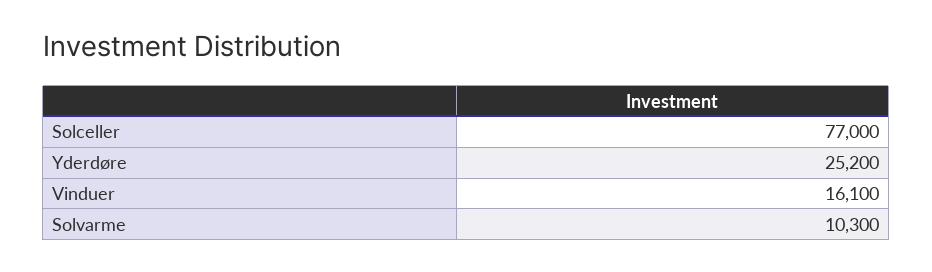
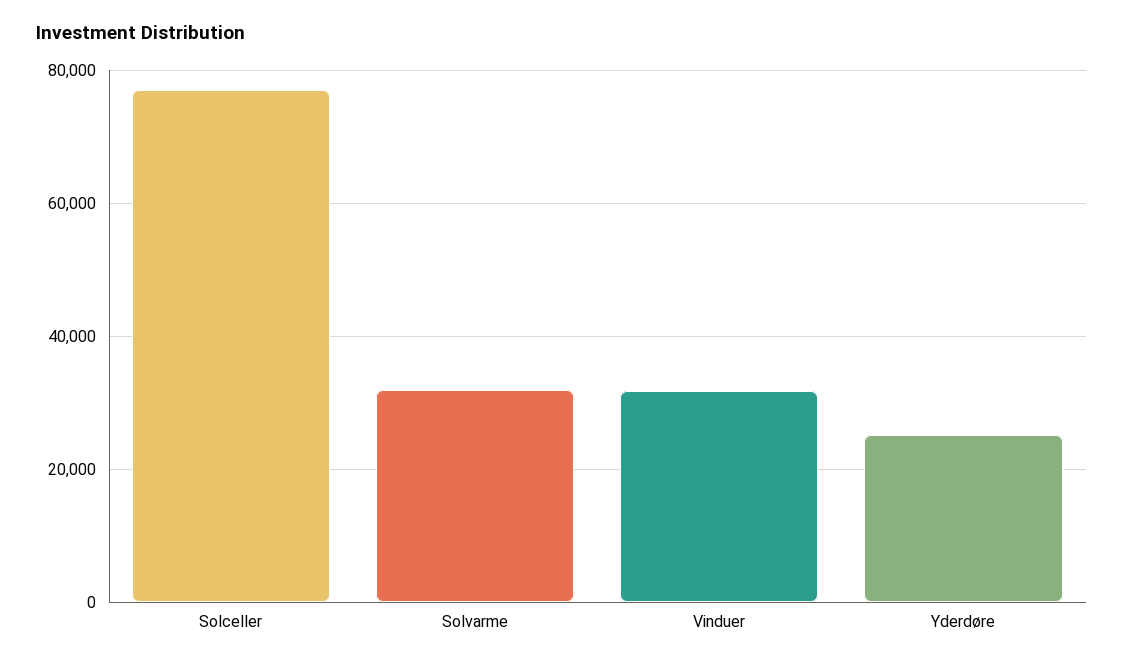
Vinduer: 16100 -> 32000
Solvarme: 10300 -> 32000

